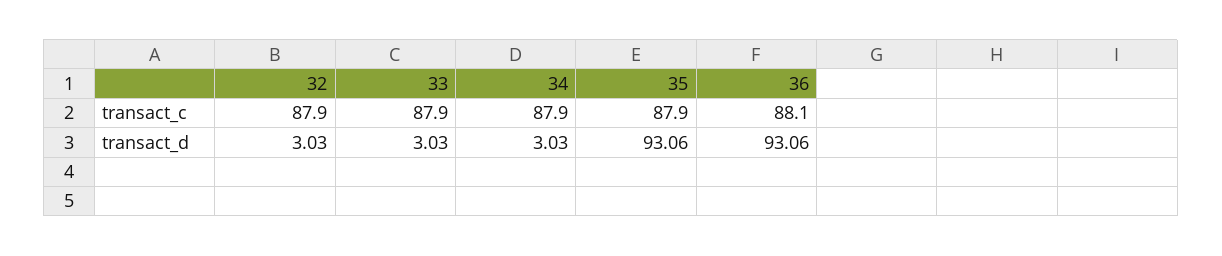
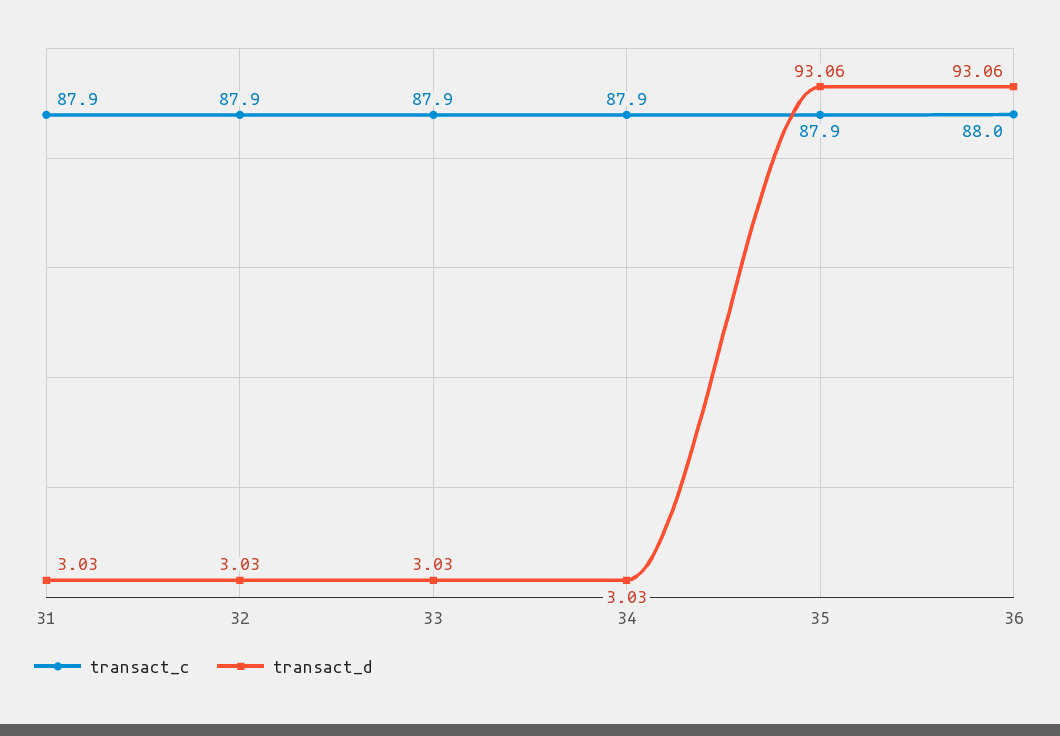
transact_c, 36: 88.1 -> 88
transact_c, 31: none -> 87.9
transact_d, 31: none -> 3.03

